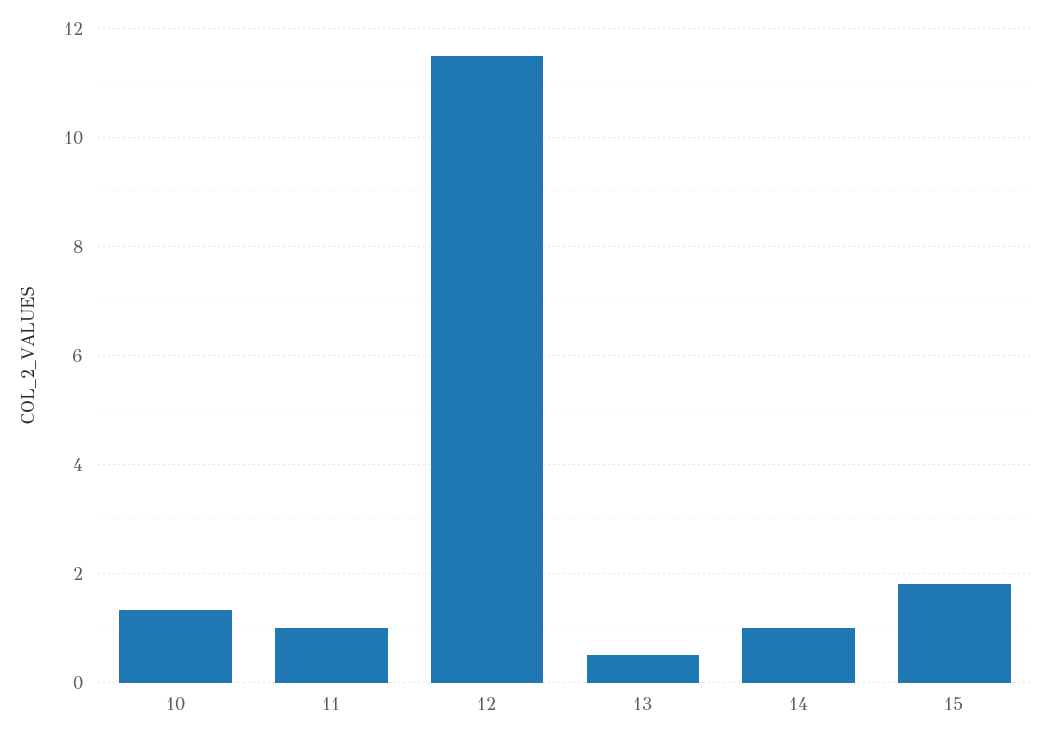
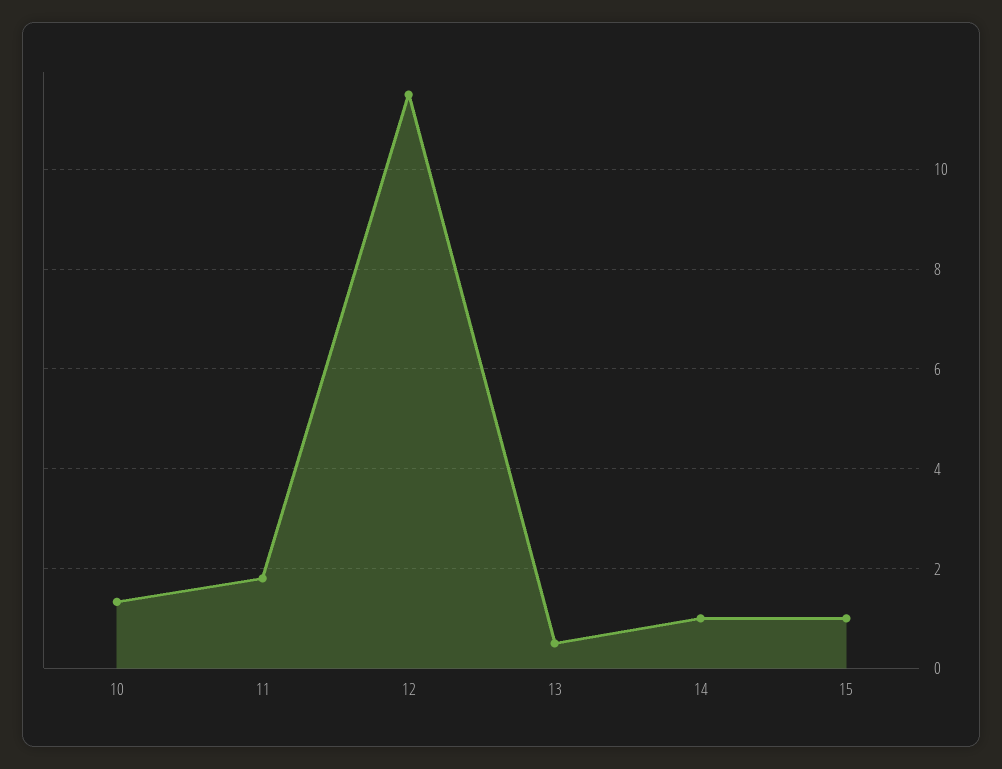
11: 1 -> 1.8
15: 1.8 -> 1

